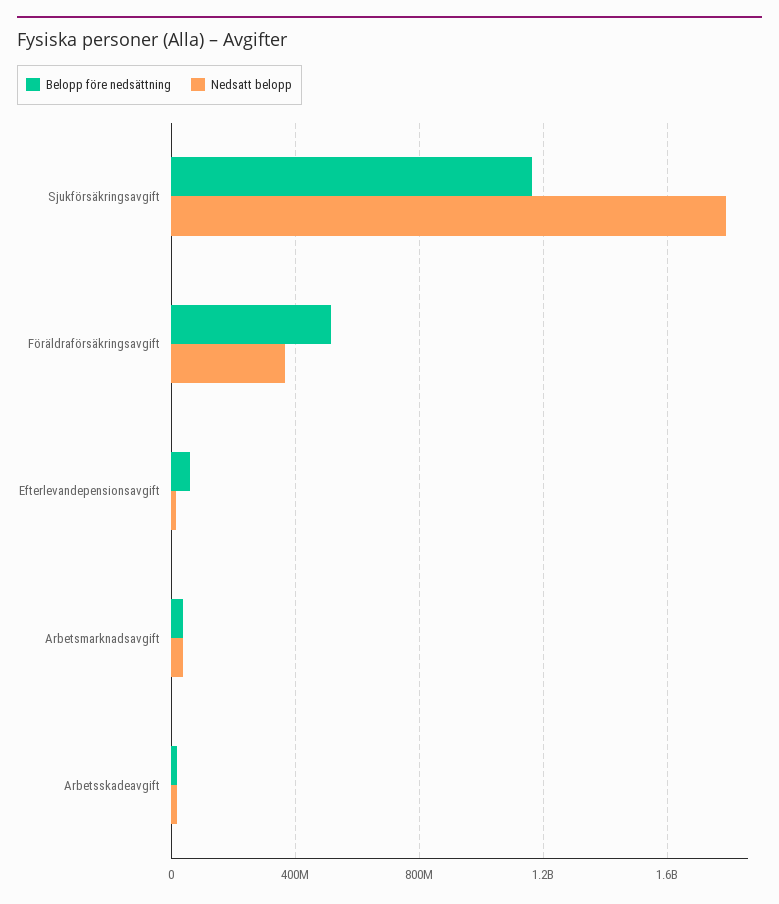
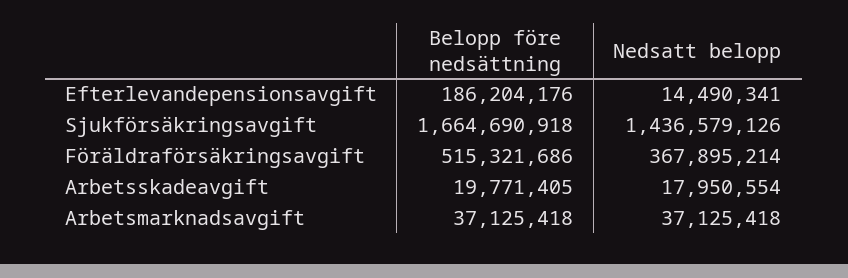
Belopp före nedsättning, Sjukförsäkringsavgift: 1150000000 -> 1664690918
Nedsatt belopp, Sjukförsäkringsavgift: 1800000000 -> 1436579126
Belopp före nedsättning, Efterlevandepensionsavgift: 50000000 -> 186204176

